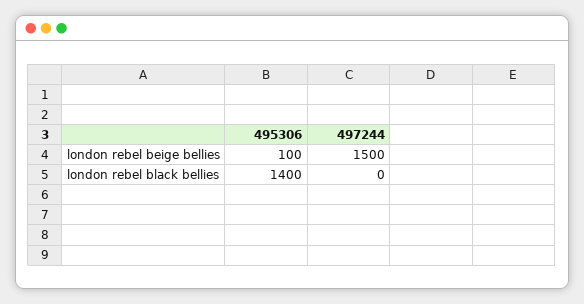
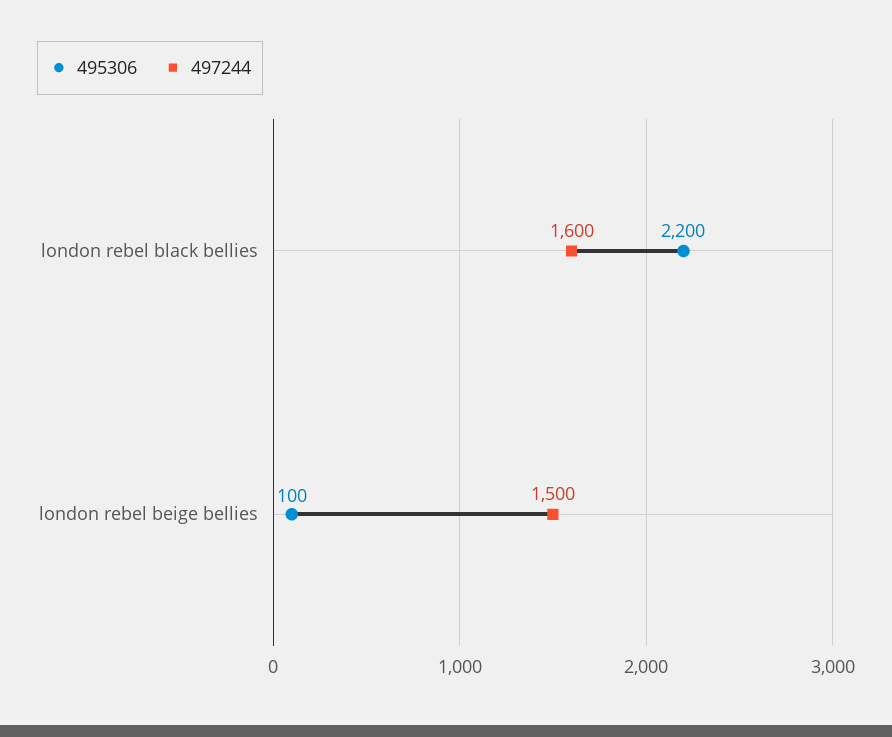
495306, london rebel black bellies: 1400 -> 2200
497244, london rebel black bellies: 0 -> 1600

